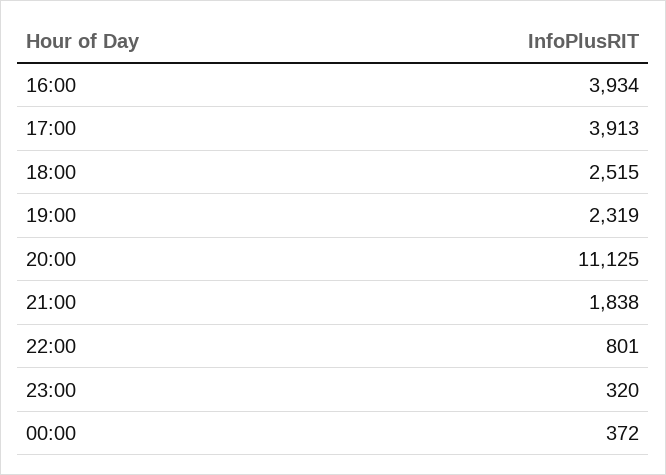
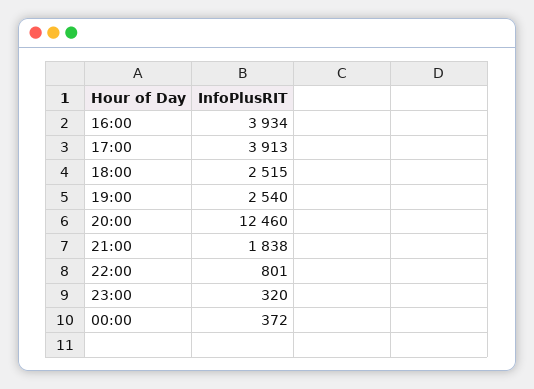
19:00: 2319 -> 2540
20:00: 11125 -> 12460

